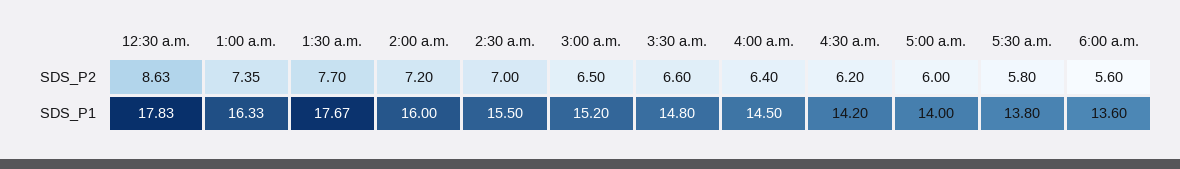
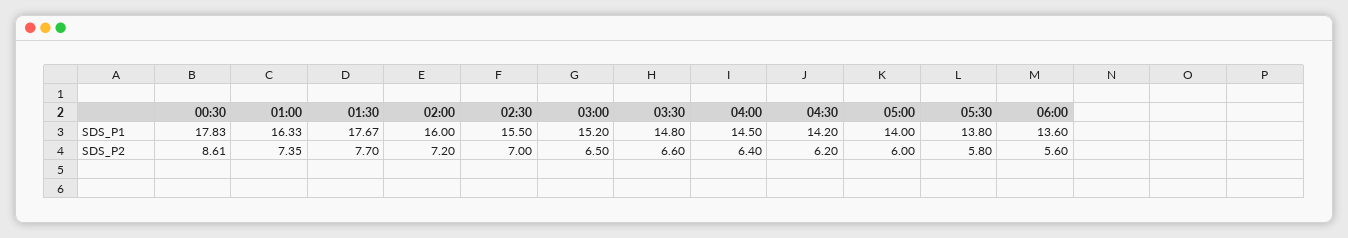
12:30 a.m., SDS_P2: 8.63 -> 8.61

